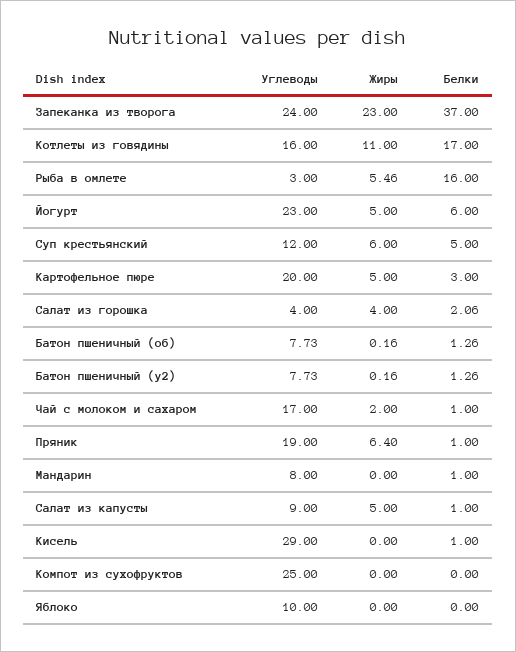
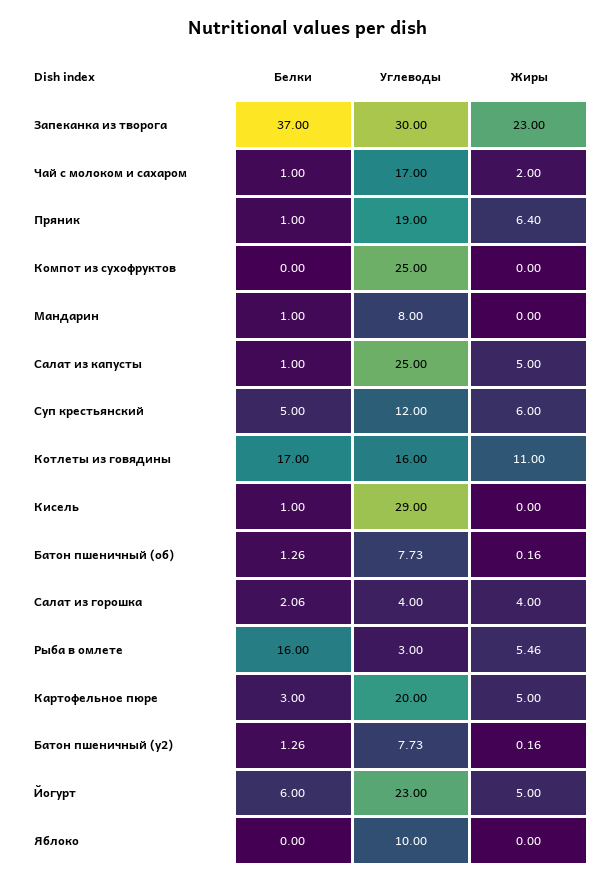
Углеводы, Запеканка из творога: 24 -> 30
Углеводы, Салат из капусты: 9 -> 25

